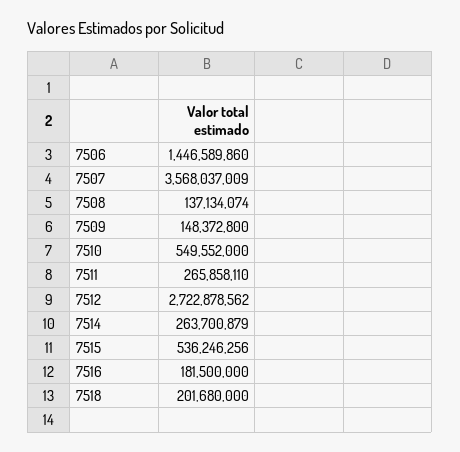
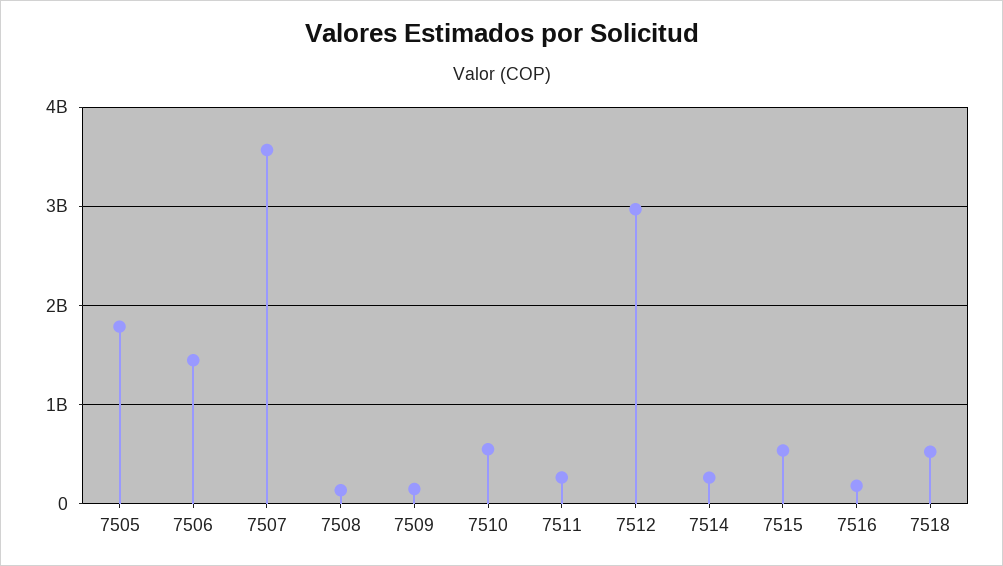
7512: 2722878562 -> 3000000000
7518: 201680000 -> 500000000
7505: none -> 1800000000

